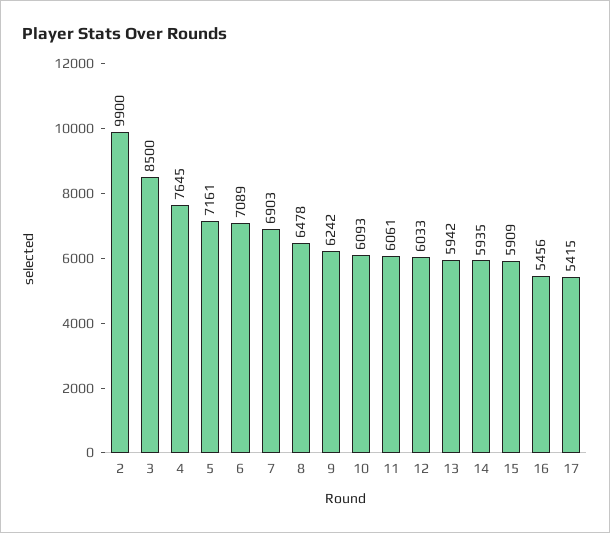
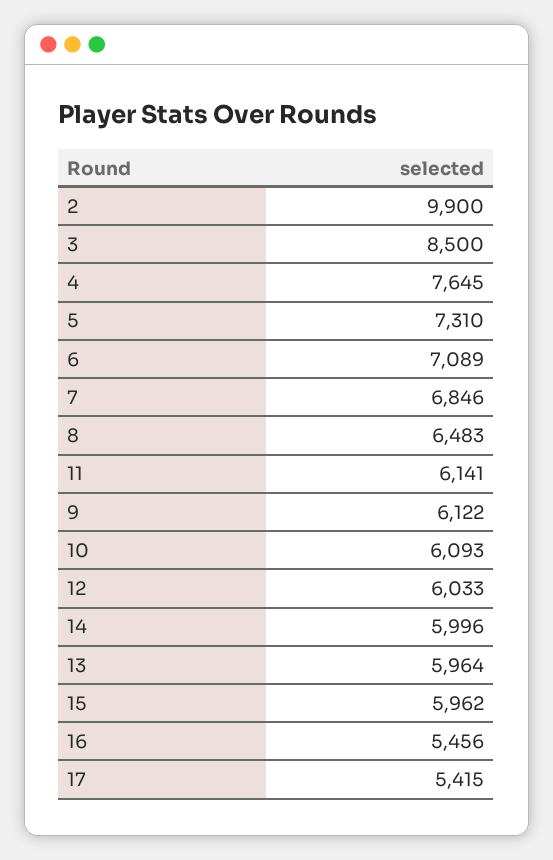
5: 7161 -> 7310
7: 6903 -> 6846
8: 6478 -> 6483
9: 6242 -> 6122
11: 6061 -> 6141
13: 5942 -> 5964
14: 5935 -> 5996
15: 5909 -> 5962

